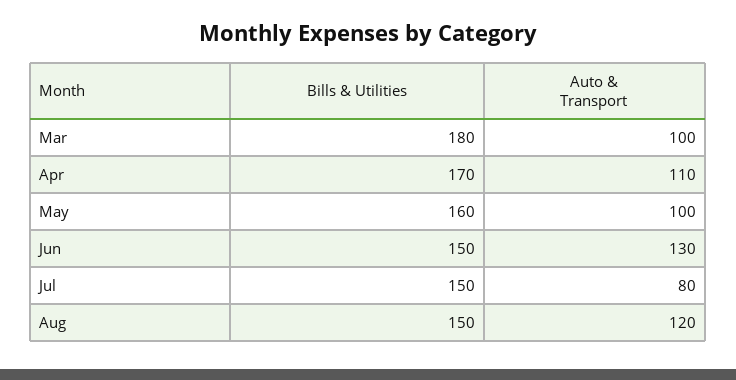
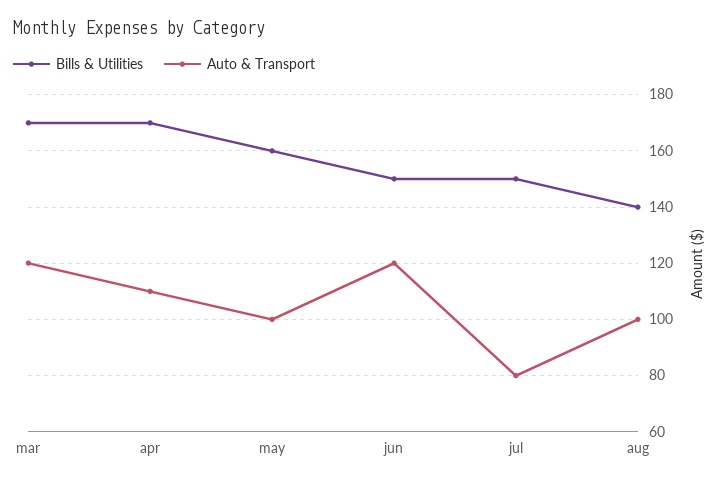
Bills & Utilities, Mar: 180 -> 170
Auto & Transport, Mar: 100 -> 120
Auto & Transport, Jun: 130 -> 120
Bills & Utilities, Aug: 150 -> 140
Auto & Transport, Aug: 120 -> 100

